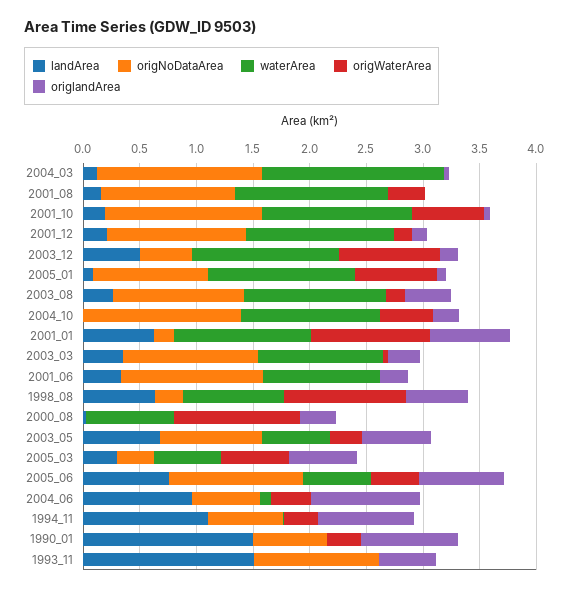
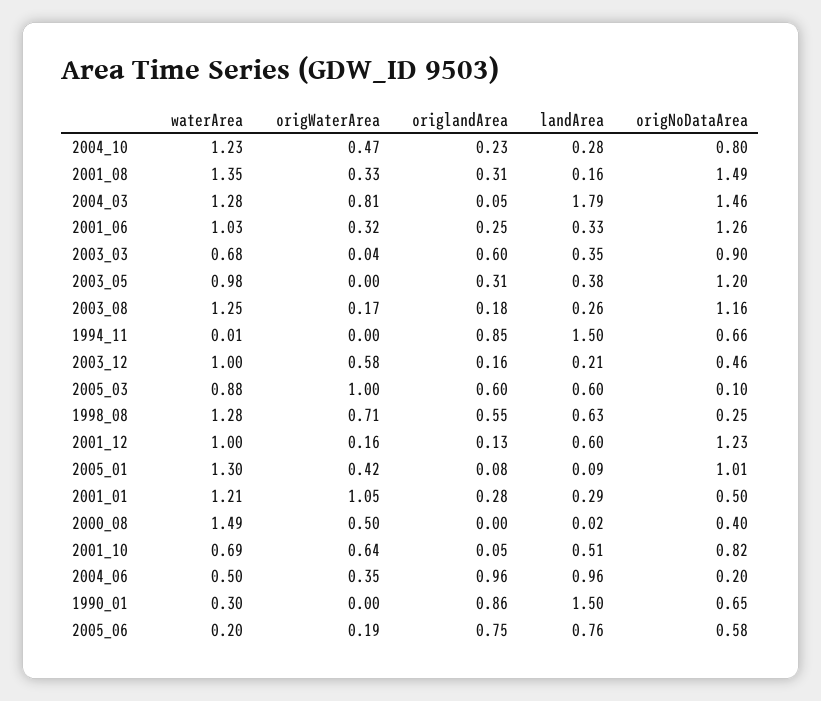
landArea, 2004_03: 0.1 -> 1.79
waterArea, 2004_03: 1.6 -> 1.28
origWaterArea, 2004_03: 0 -> 0.81
origNoDataArea, 2001_08: 1.2 -> 1.49
origlandArea, 2001_08: 0 -> 0.31
landArea, 2001_10: 0.2 -> 0.51
origNoDataArea, 2001_10: 1.4 -> 0.82
waterArea, 2001_10: 1.3 -> 0.69
landArea, 2001_12: 0.2 -> 0.6
waterArea, 2001_12: 1.3 -> 1
landArea, 2003_12: 0.5 -> 0.21
waterArea, 2003_12: 1.3 -> 1
origWaterArea, 2003_12: 0.9 -> 0.58
origWaterArea, 2005_01: 0.7 -> 0.42
origlandArea, 2003_08: 0.4 -> 0.18
landArea, 2004_10: 0 -> 0.28
origNoDataArea, 2004_10: 1.4 -> 0.8
landArea, 2001_01: 0.6 -> 0.29
origNoDataArea, 2001_01: 0.2 -> 0.5
origlandArea, 2001_01: 0.7 -> 0.28
origNoDataArea, 2003_03: 1.2 -> 0.9
waterArea, 2003_03: 1.1 -> 0.68
origlandArea, 2003_03: 0.3 -> 0.6
origWaterArea, 2001_06: 0 -> 0.32
waterArea, 1998_08: 0.9 -> 1.28
origWaterArea, 1998_08: 1.1 -> 0.71
origNoDataArea, 2000_08: 0 -> 0.4
waterArea, 2000_08: 0.8 -> 1.49
origWaterArea, 2000_08: 1.1 -> 0.5
origlandArea, 2000_08: 0.3 -> 0
landArea, 2003_05: 0.7 -> 0.38
origNoDataArea, 2003_05: 0.9 -> 1.2
waterArea, 2003_05: 0.6 -> 0.98
origWaterArea, 2003_05: 0.3 -> 0
origlandArea, 2003_05: 0.6 -> 0.31
landArea, 2005_03: 0.3 -> 0.6
origNoDataArea, 2005_03: 0.3 -> 0.1
waterArea, 2005_03: 0.6 -> 0.88
origWaterArea, 2005_03: 0.6 -> 1
origNoDataArea, 2005_06: 1.2 -> 0.58
waterArea, 2005_06: 0.6 -> 0.2
origWaterArea, 2005_06: 0.4 -> 0.19
origNoDataArea, 2004_06: 0.6 -> 0.2
waterArea, 2004_06: 0.1 -> 0.5
landArea, 1994_11: 1.1 -> 1.5
origWaterArea, 1994_11: 0.3 -> 0
waterArea, 1990_01: 0 -> 0.3
origWaterArea, 1990_01: 0.3 -> 0
landArea, 1993_11: 1.5 -> none
origNoDataArea, 1993_11: 1.1 -> none
waterArea, 1993_11: 0 -> none
origWaterArea, 1993_11: 0 -> none
origlandArea, 1993_11: 0.5 -> none

